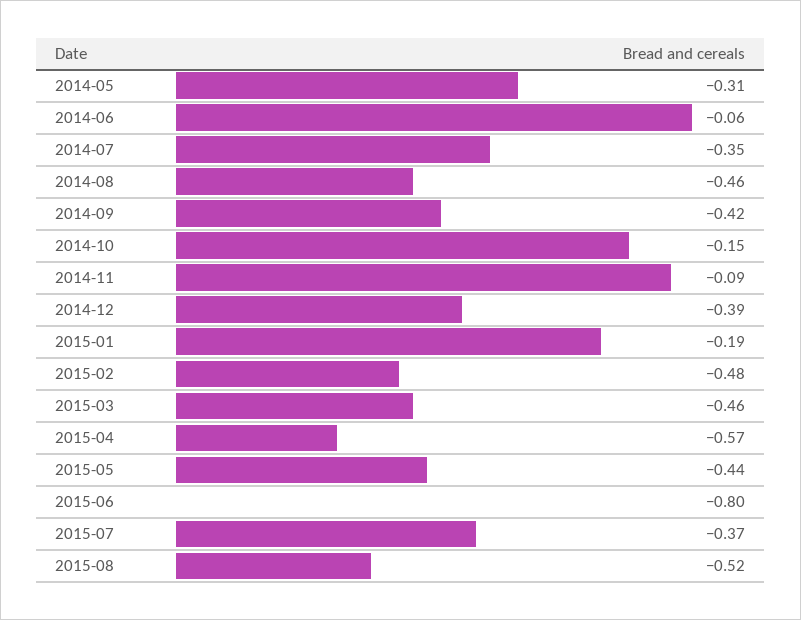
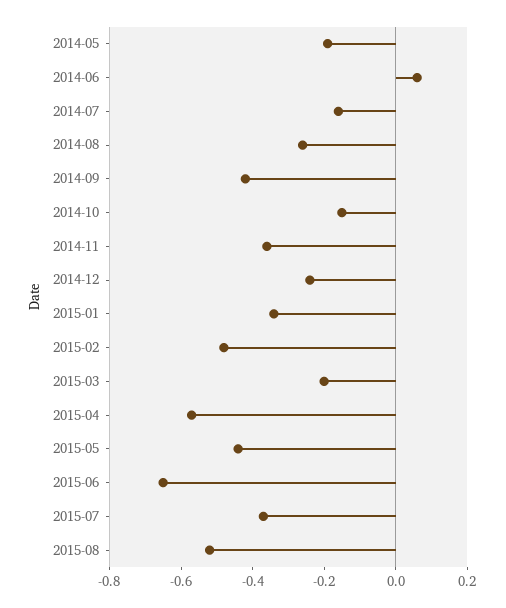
2014-05: -0.31 -> -0.2
2014-06: -0.06 -> 0.05
2014-07: -0.35 -> -0.15
2014-08: -0.46 -> -0.25
2014-11: -0.09 -> -0.35
2014-12: -0.39 -> -0.25
2015-01: -0.19 -> -0.35
2015-03: -0.46 -> -0.2
2015-06: -0.8 -> -0.65

